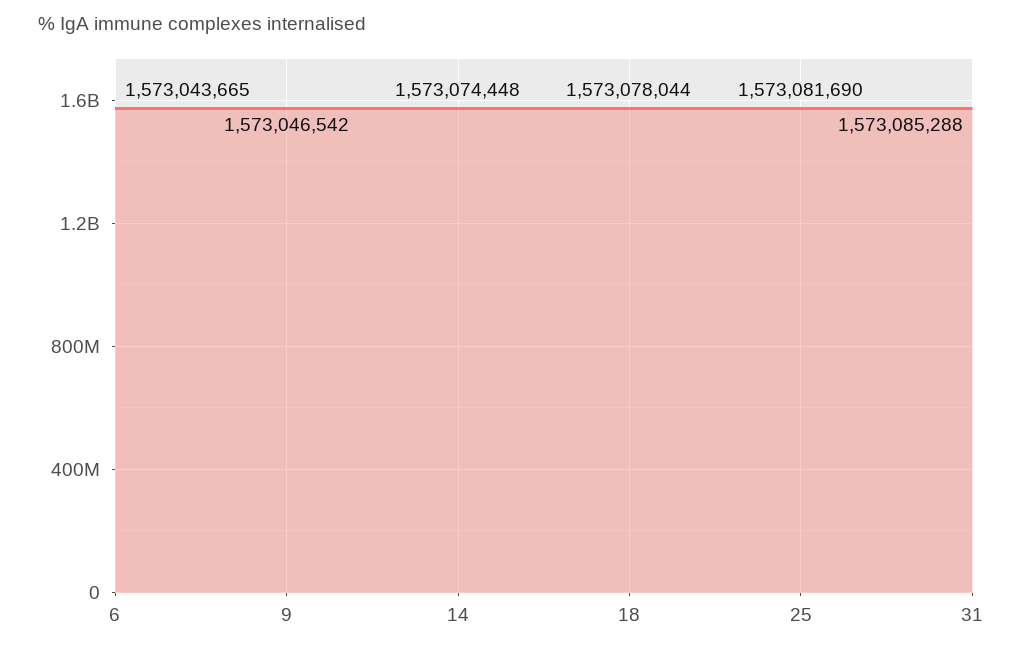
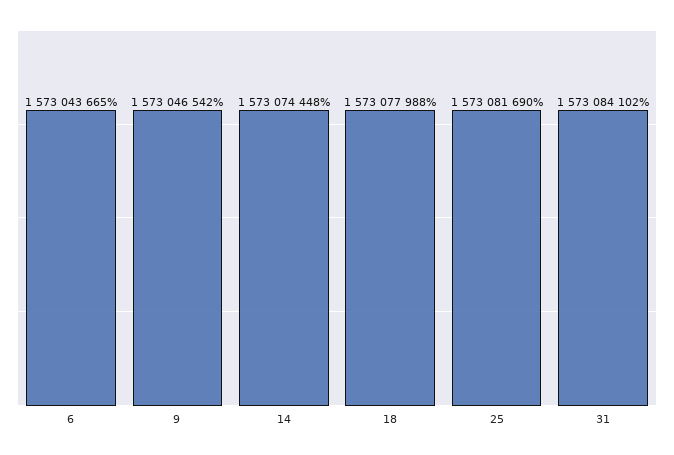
18: 1573078044 -> 1573077988
31: 1573085288 -> 1573084102

